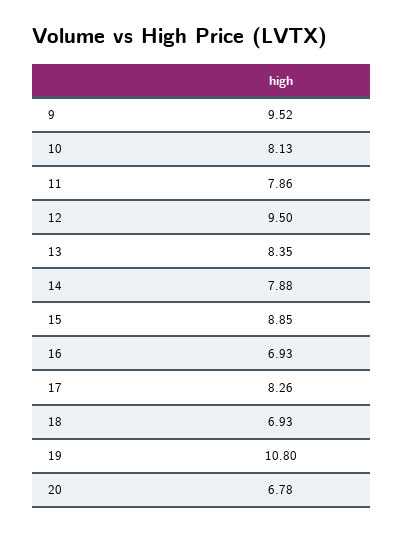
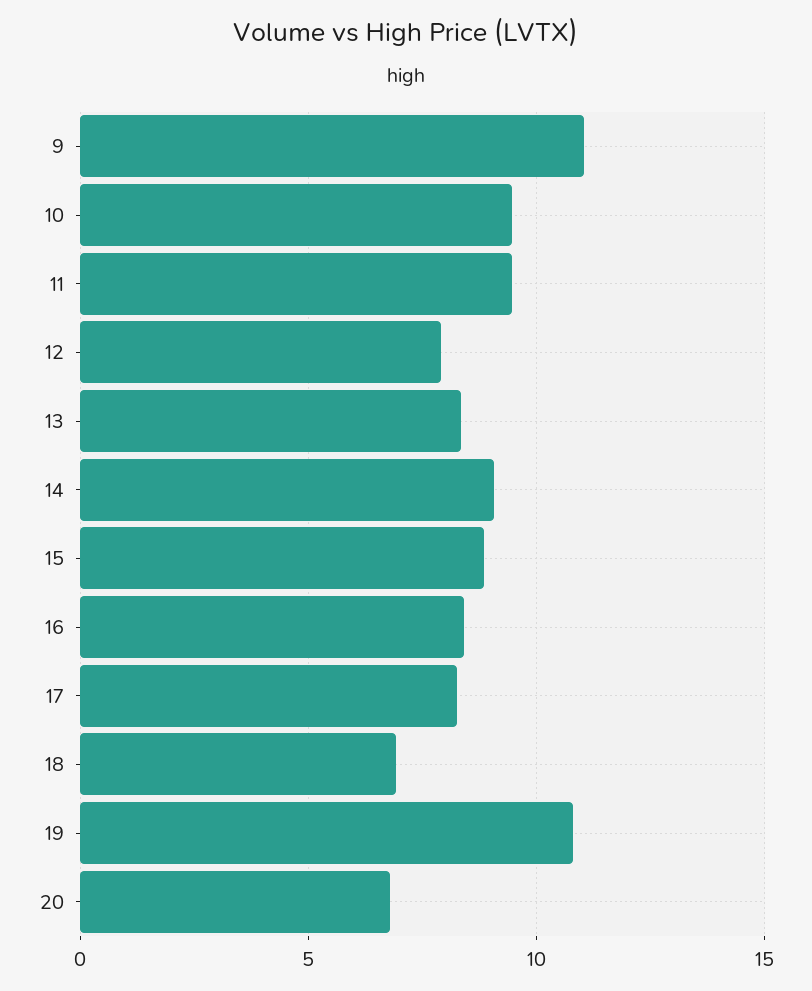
9: 9.52 -> 11
10: 8.13 -> 9.5
11: 7.86 -> 9.5
12: 9.5 -> 8
14: 7.88 -> 9
16: 6.93 -> 8.5

